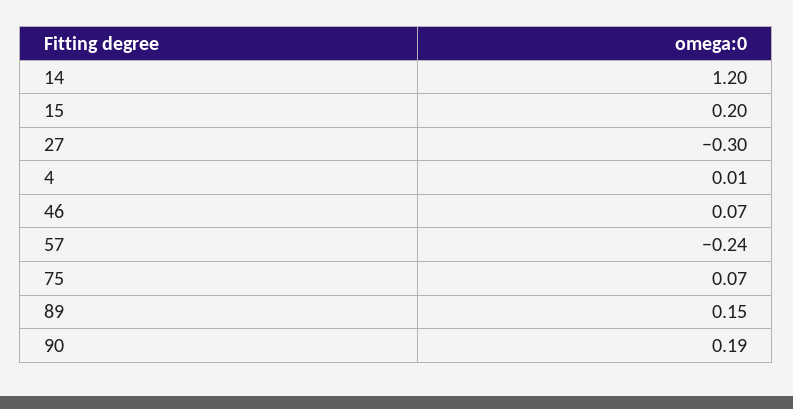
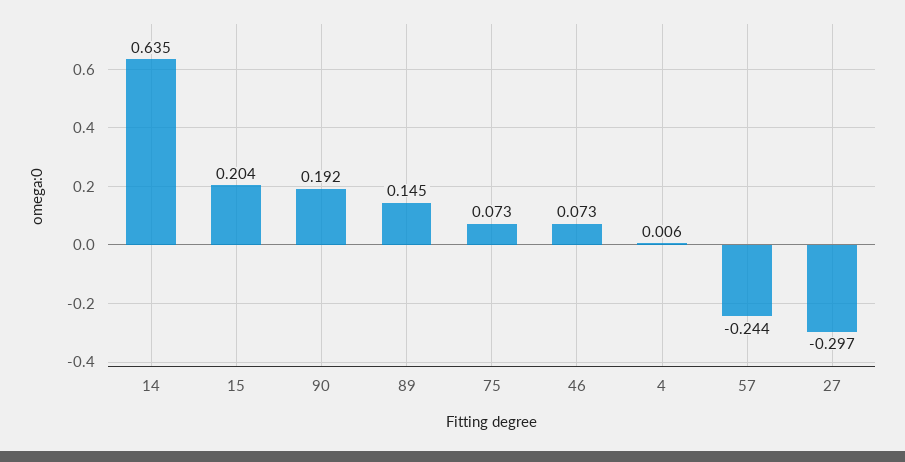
14: 1.2 -> 0.635

